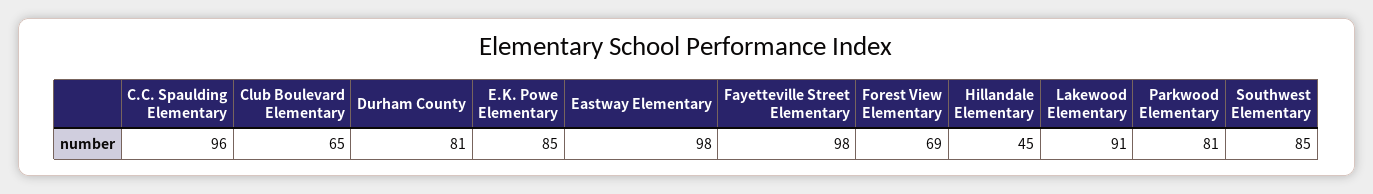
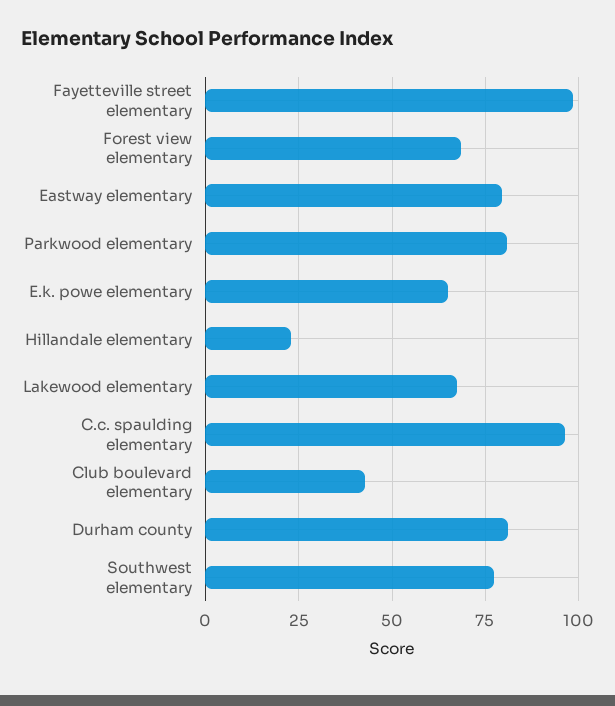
Club Boulevard Elementary: 65 -> 42.5
E.K. Powe Elementary: 85 -> 65
Eastway Elementary: 98 -> 80
Hillandale Elementary: 45 -> 22.5
Lakewood Elementary: 91 -> 67.5
Southwest Elementary: 85 -> 77.5

